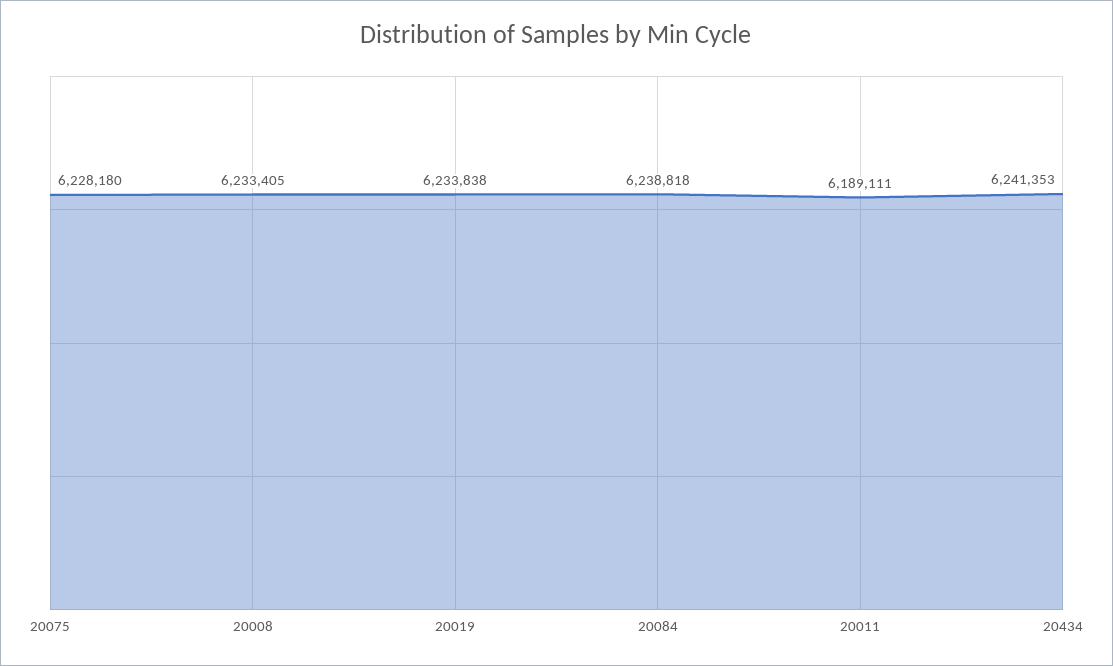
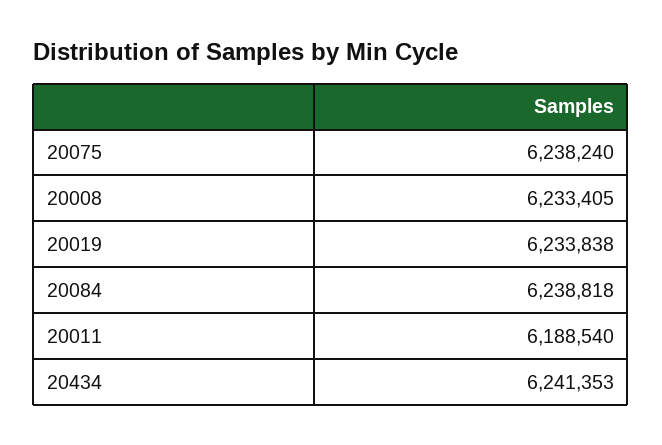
20075: 6228180 -> 6238240
20011: 6189111 -> 6188540

